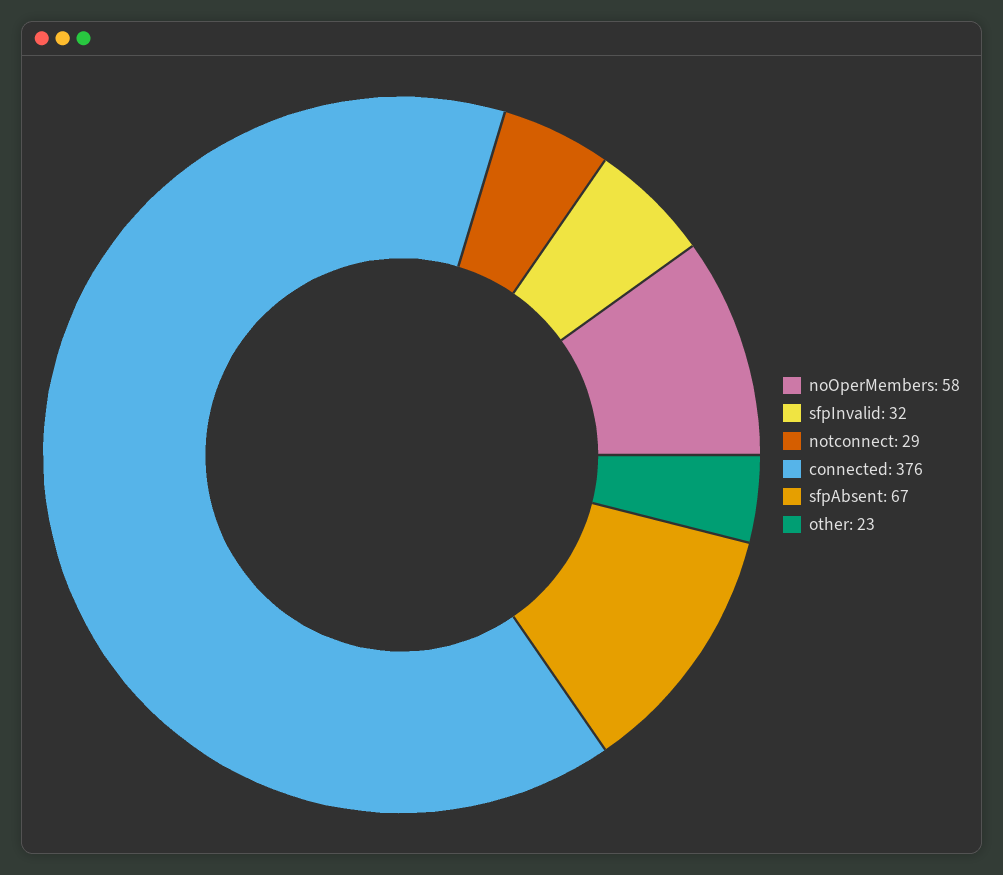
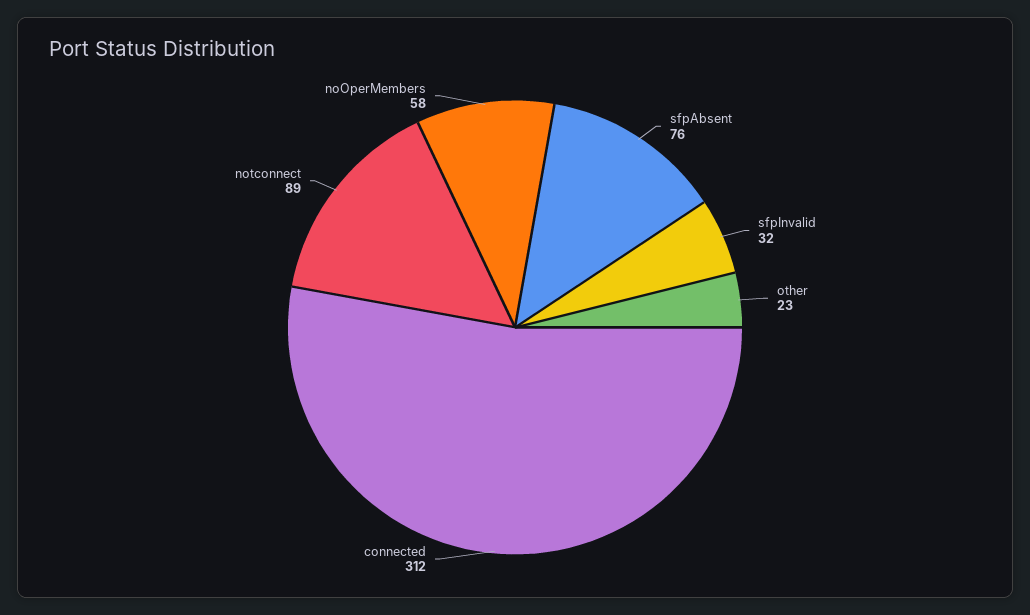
notconnect: 29 -> 89
connected: 376 -> 312
sfpAbsent: 67 -> 76

